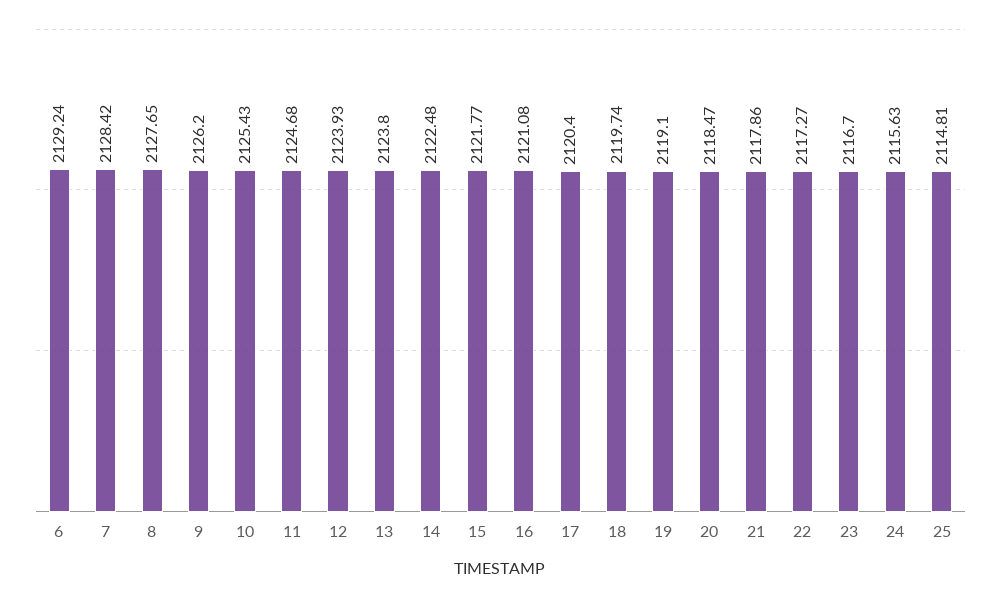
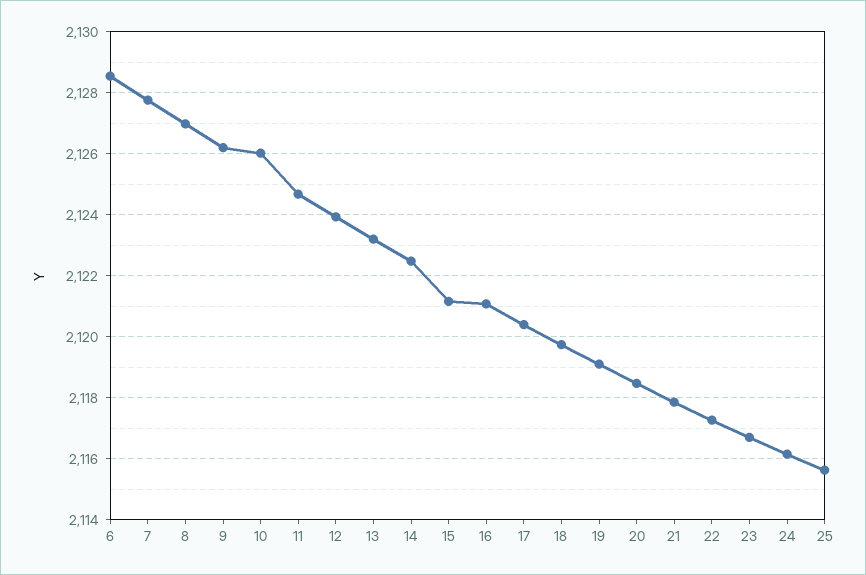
6: 2129.24 -> 2128.6
7: 2128.42 -> 2127.8
8: 2127.65 -> 2127
10: 2125.43 -> 2126
13: 2123.8 -> 2123.2
15: 2121.77 -> 2121.2
24: 2115.63 -> 2116.2
25: 2114.81 -> 2115.6

